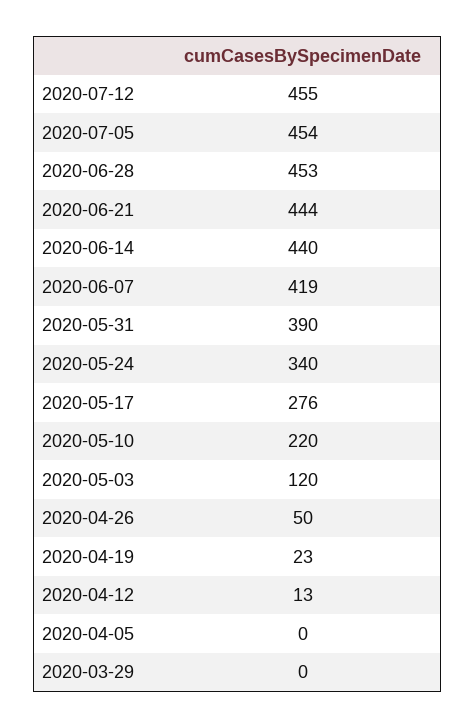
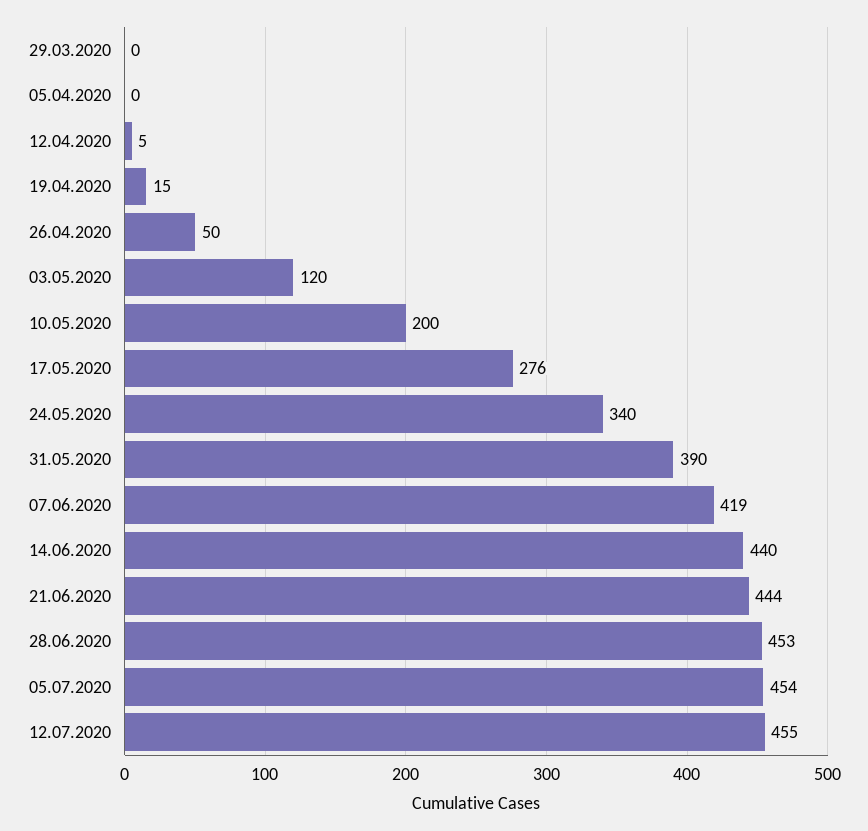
2020-05-10: 220 -> 200
2020-04-19: 23 -> 15
2020-04-12: 13 -> 5

